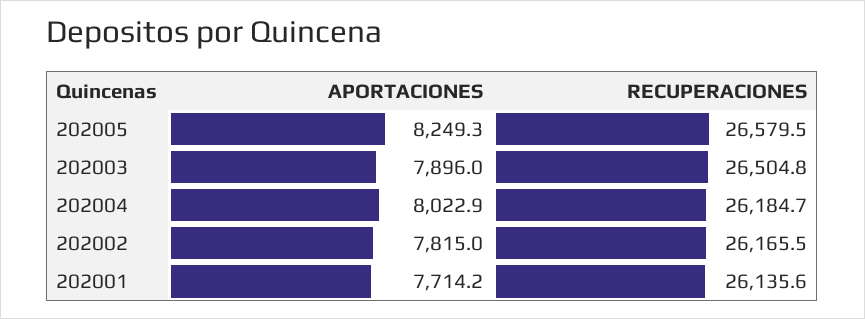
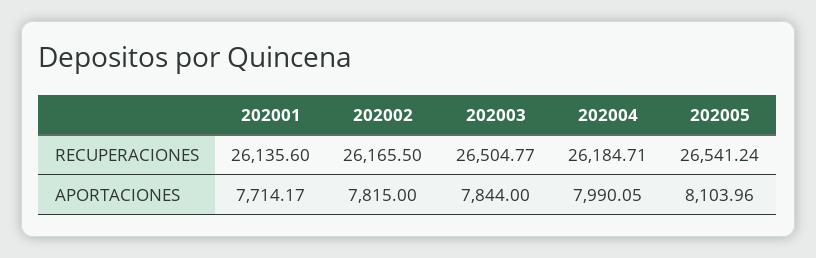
APORTACIONES, 202005: 8249.3 -> 8103.96
RECUPERACIONES, 202005: 26579.5 -> 26541.24
APORTACIONES, 202003: 7896 -> 7844
APORTACIONES, 202004: 8022.9 -> 7990.05

